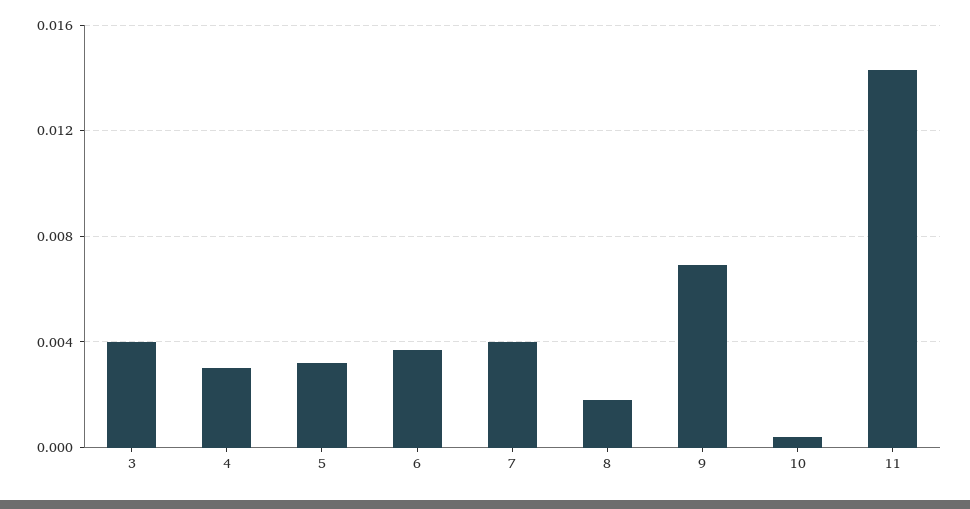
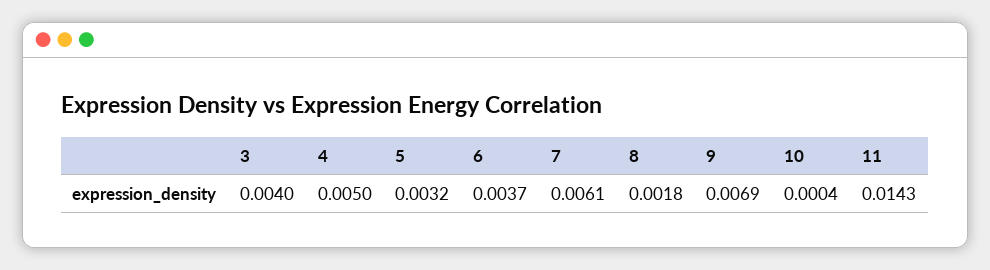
4: 0.003 -> 0.005
7: 0.004 -> 0.0061

